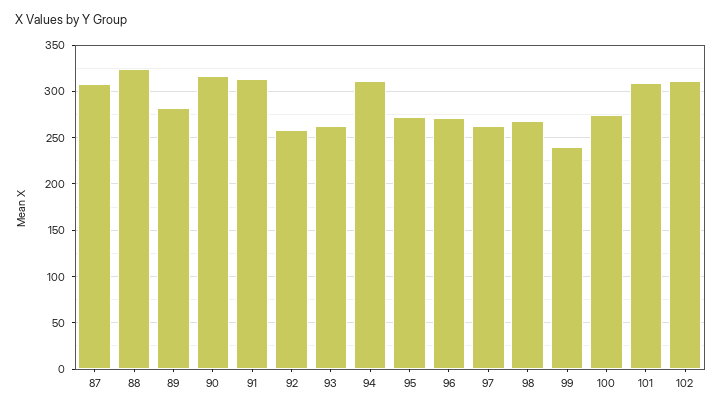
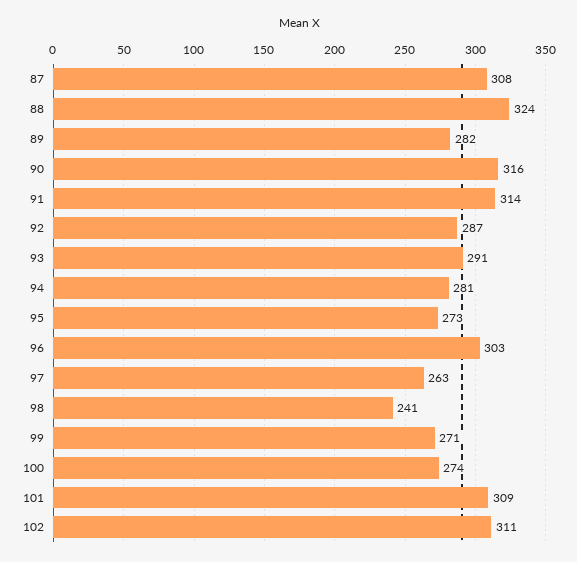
92: 260 -> 287
93: 260 -> 291
94: 310 -> 281
96: 270 -> 303
98: 270 -> 241
99: 240 -> 271

